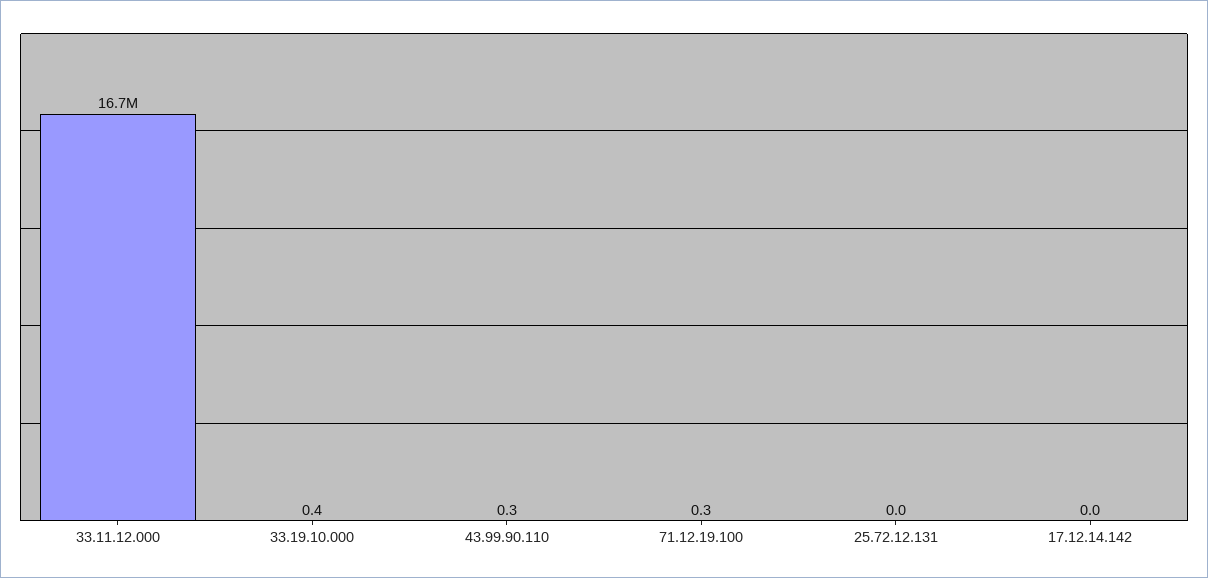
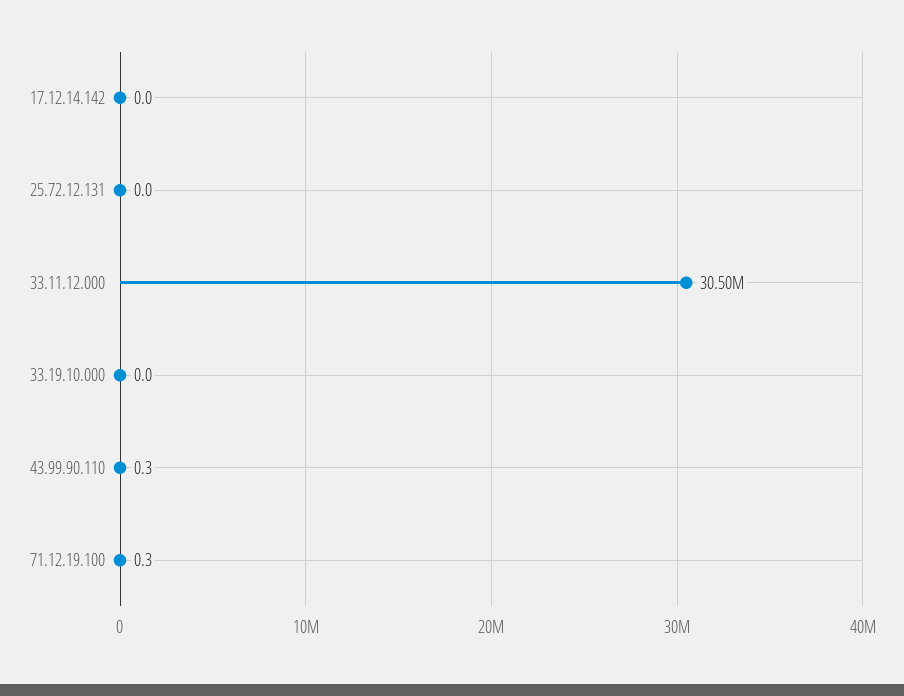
33.11.12.000: 16700000 -> 30500000
33.19.10.000: 0.4 -> 0

